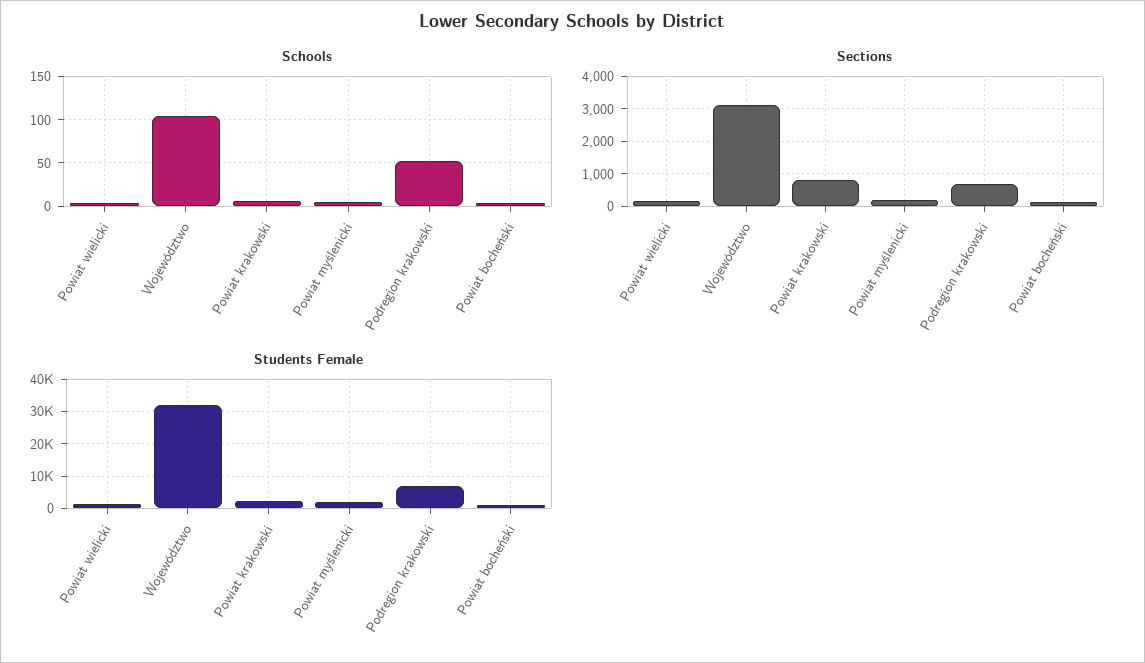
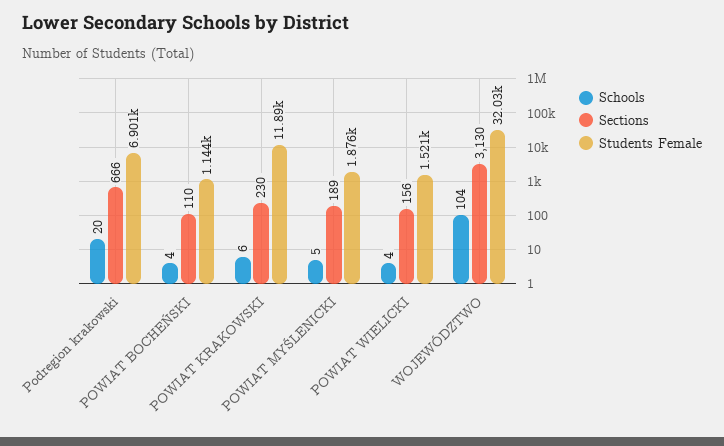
Schools, Podregion krakowski: 50 -> 20
Sections, Powiat krakowski: 800 -> 230
Students Female, Powiat krakowski: 2000 -> 11890

